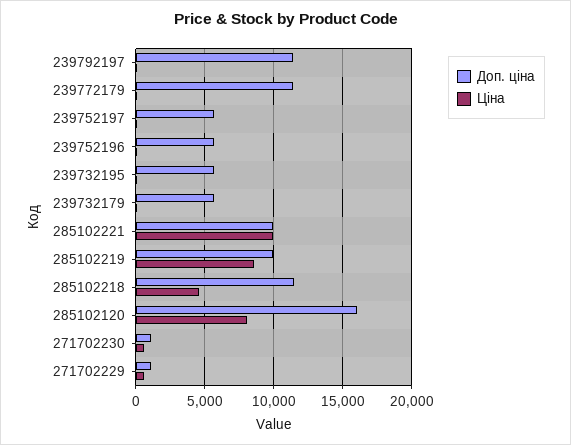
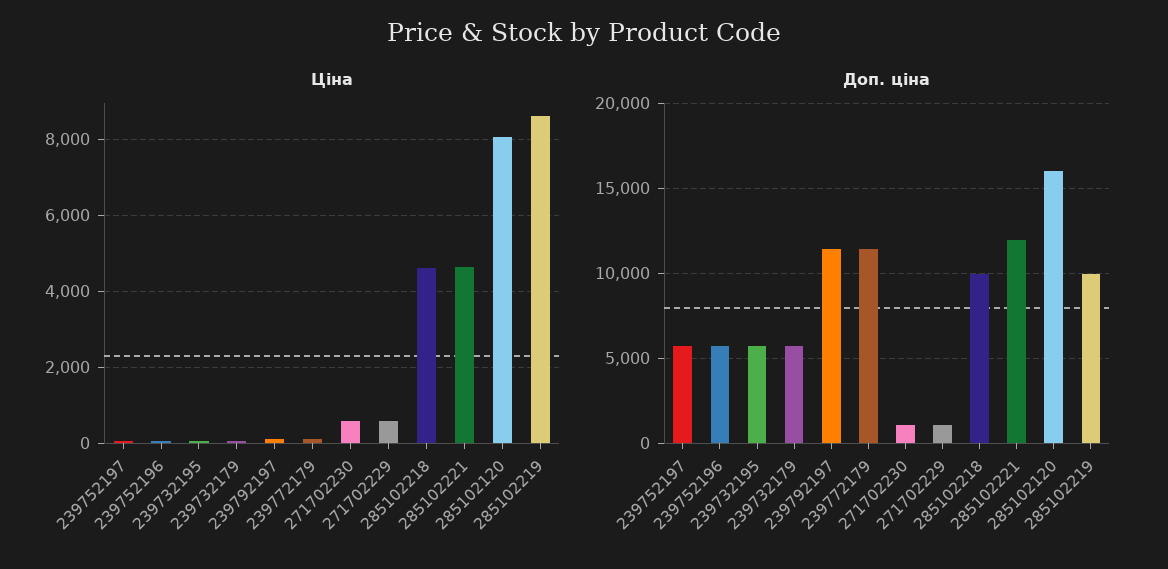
Доп. ціна, 285102221: 10000 -> 12000
Ціна, 285102221: 10000 -> 4600
Доп. ціна, 285102218: 11500 -> 10000

